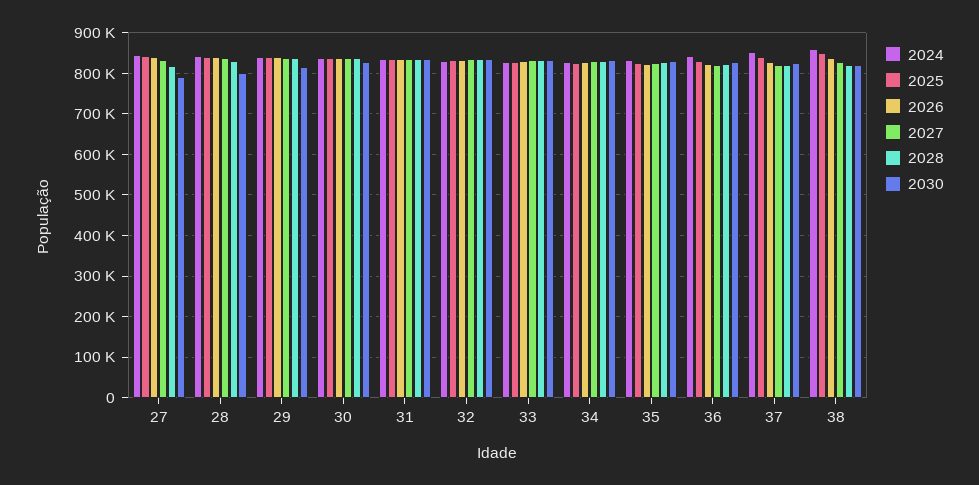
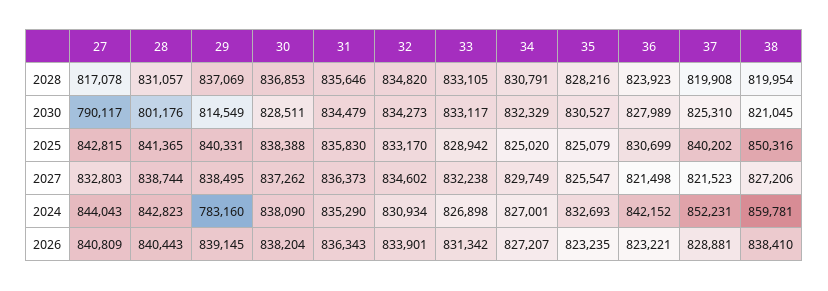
2024, 29: 840000 -> 783160

